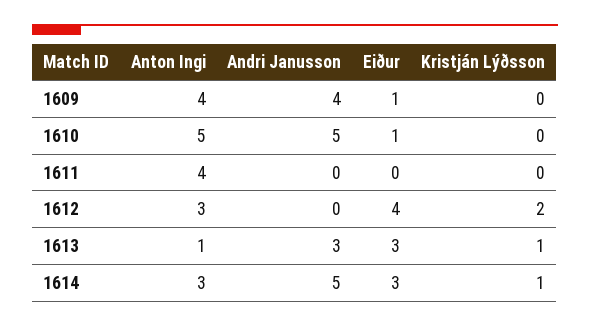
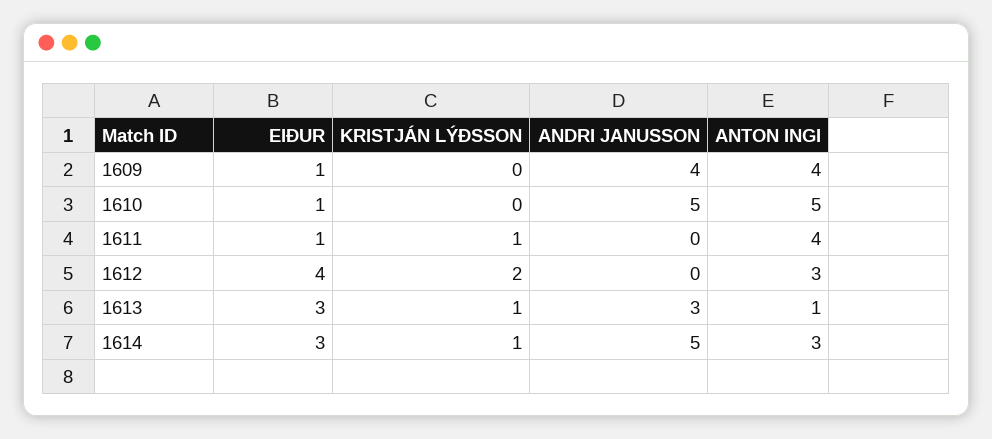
Eiður, 1611: 0 -> 1
Kristján Lýðsson, 1611: 0 -> 1

